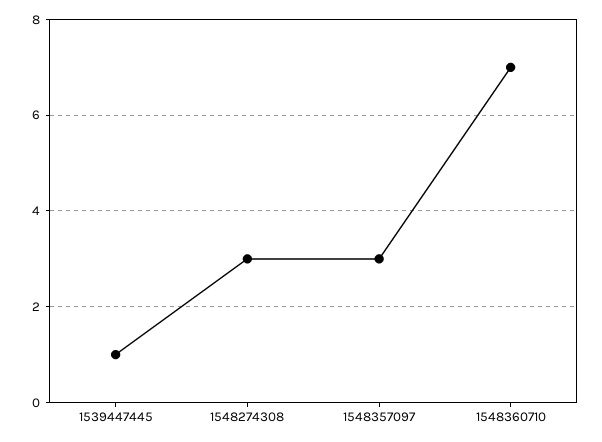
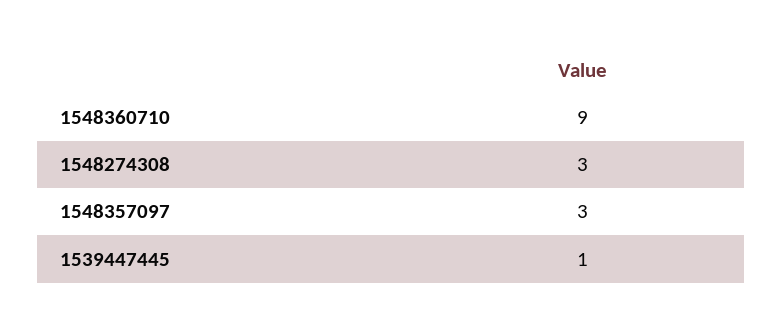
1548360710: 7 -> 9

